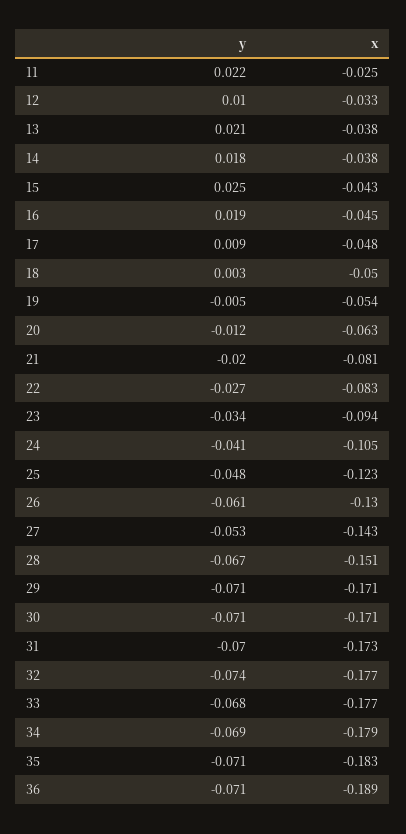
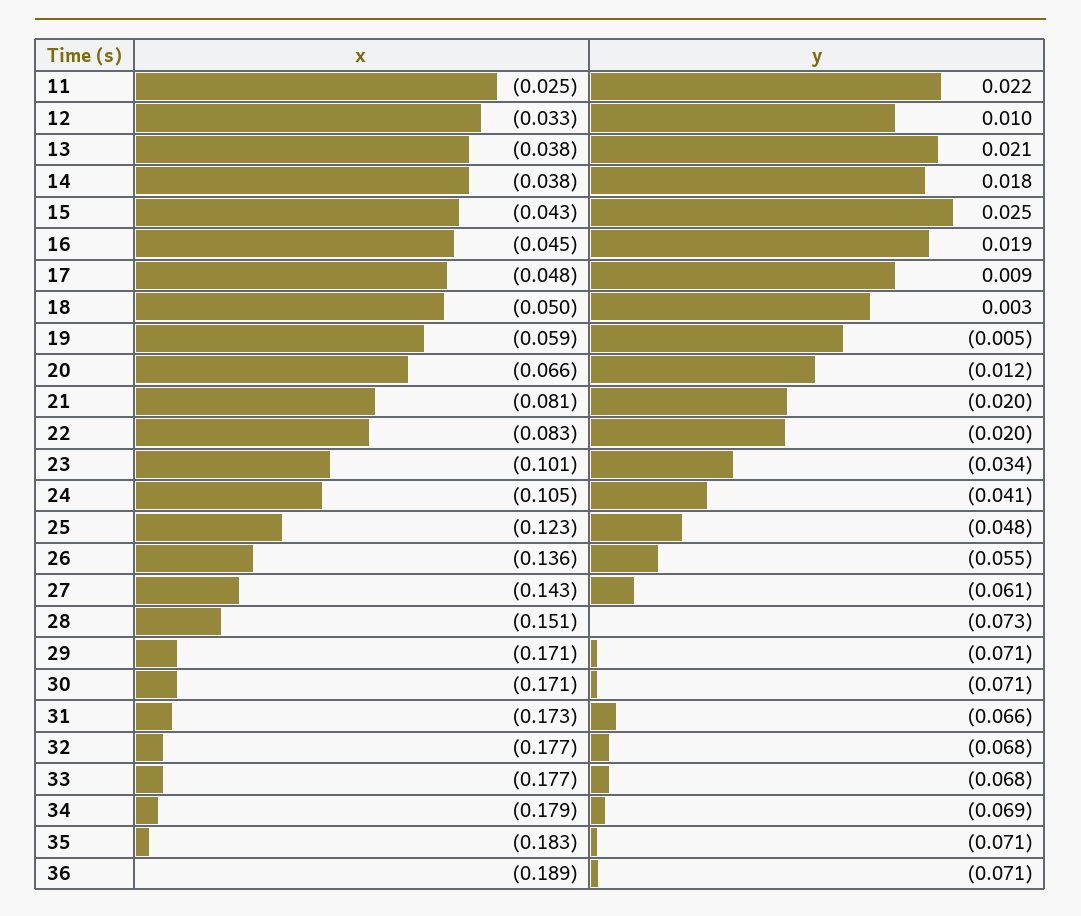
x, 19: -0.054 -> -0.059
x, 20: -0.063 -> -0.066
y, 22: -0.027 -> -0.02
x, 23: -0.094 -> -0.101
y, 26: -0.061 -> -0.055
x, 26: -0.13 -> -0.136
y, 27: -0.053 -> -0.061
y, 28: -0.067 -> -0.073
y, 31: -0.07 -> -0.066
y, 32: -0.074 -> -0.068

